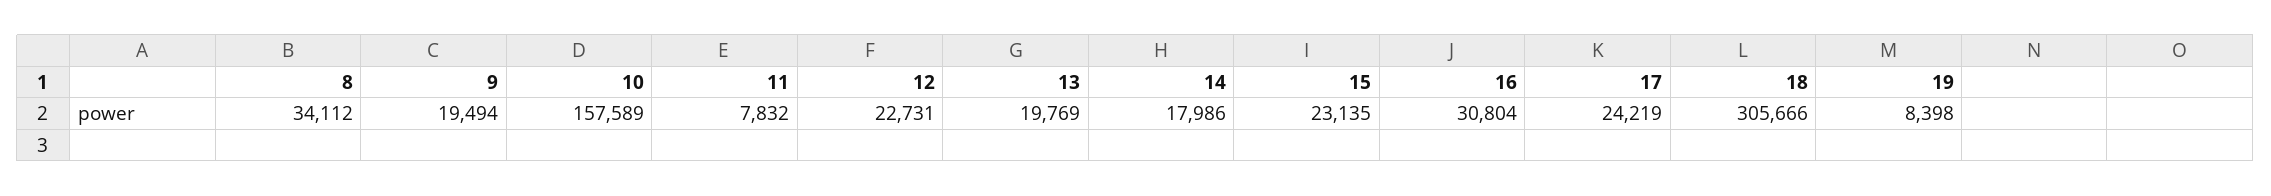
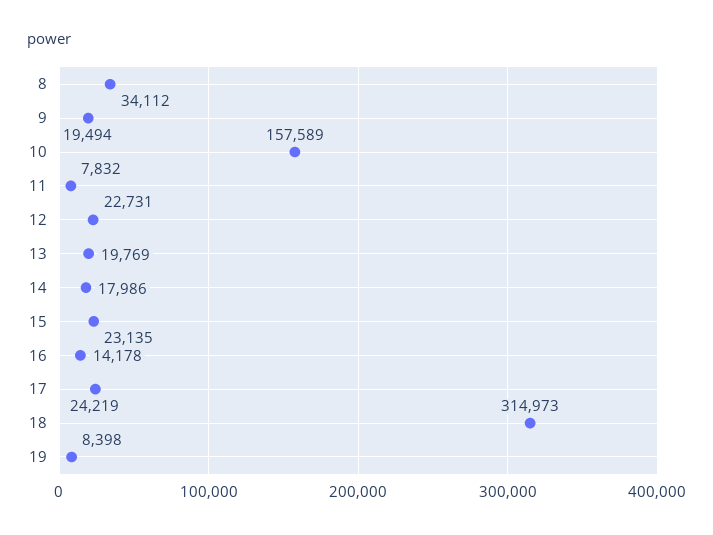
16: 30804 -> 14178
18: 305666 -> 314973

